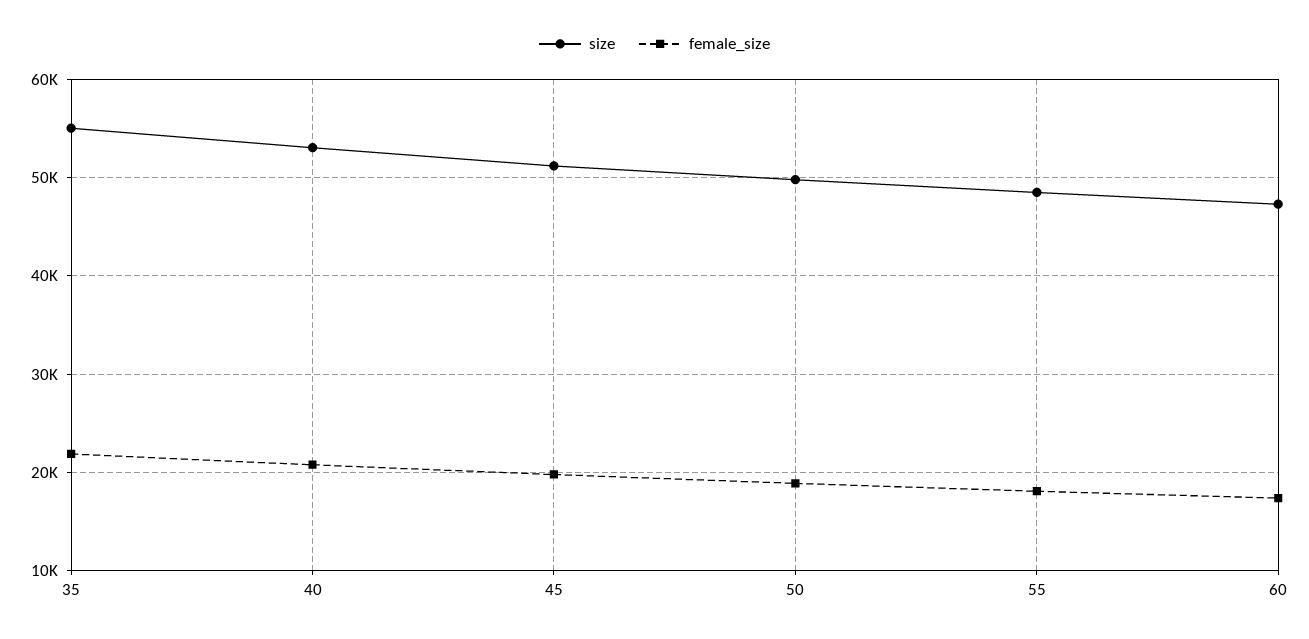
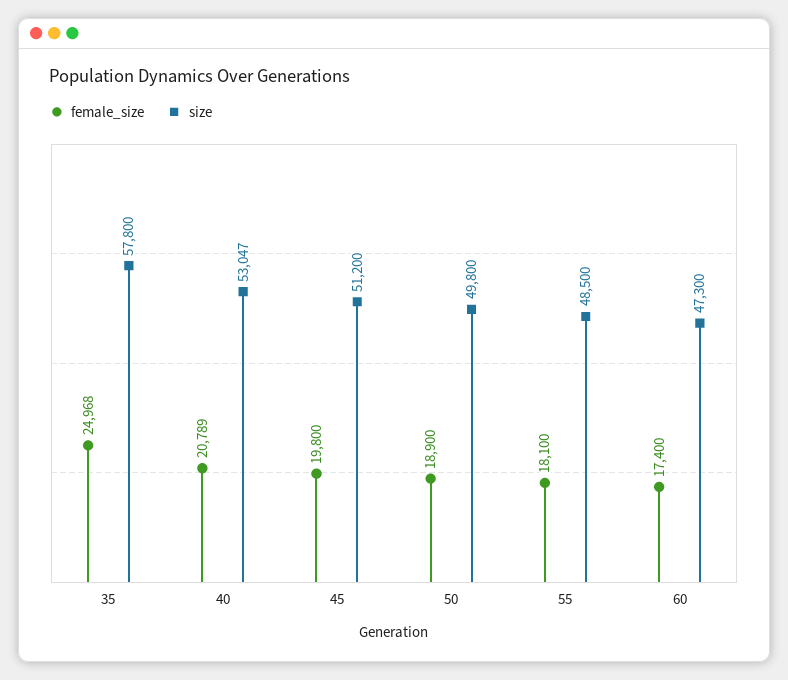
size, 35: 55000 -> 57800
female_size, 35: 22000 -> 24968

